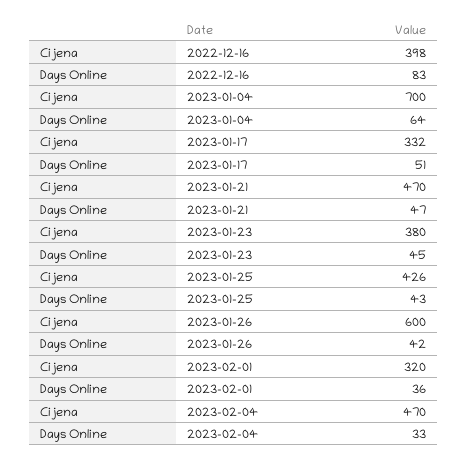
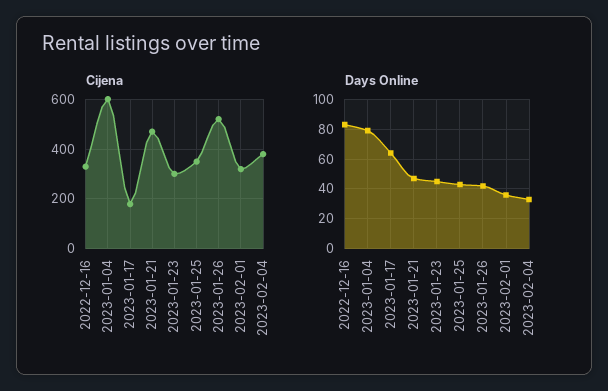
Cijena, 2022-12-16: 398 -> 325
Cijena, 2023-01-04: 700 -> 600
Days Online, 2023-01-04: 64 -> 80
Cijena, 2023-01-17: 332 -> 175
Days Online, 2023-01-17: 51 -> 65
Cijena, 2023-01-23: 380 -> 300
Cijena, 2023-01-25: 426 -> 350
Cijena, 2023-01-26: 600 -> 525
Cijena, 2023-02-04: 470 -> 375

